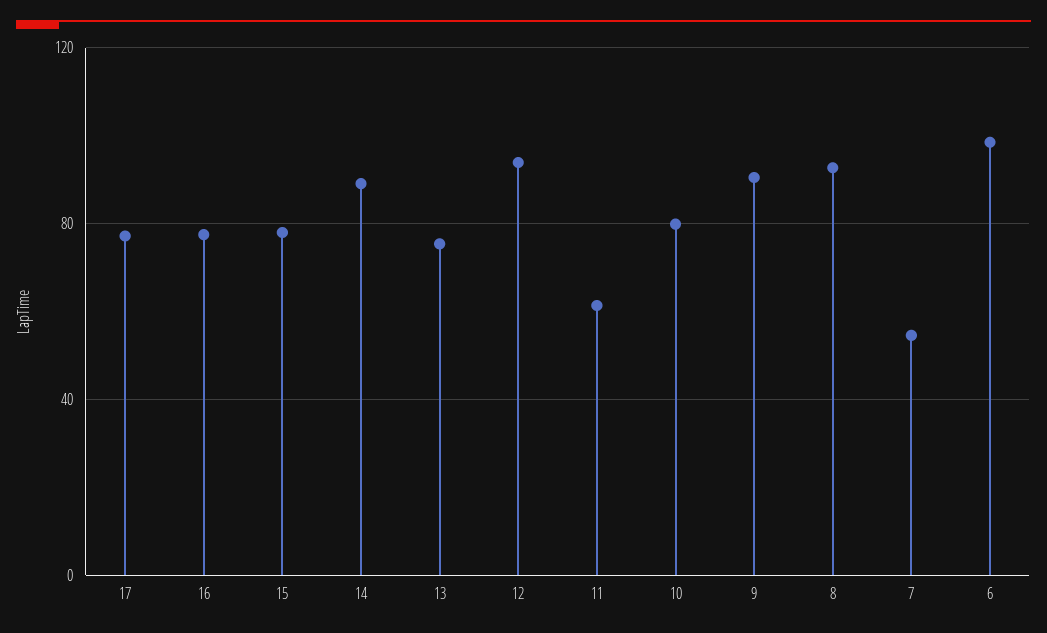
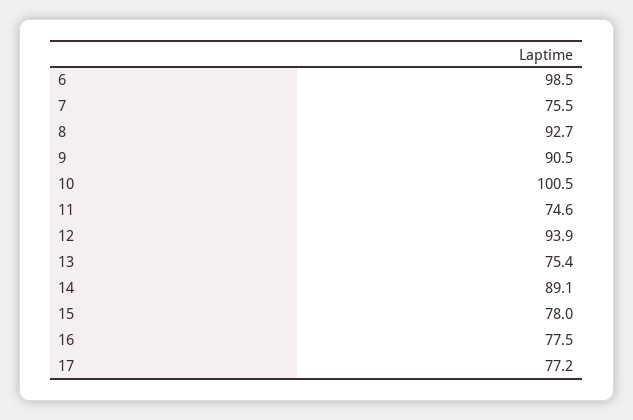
11: 60 -> 74.6
10: 80 -> 100.5
7: 55 -> 75.5

